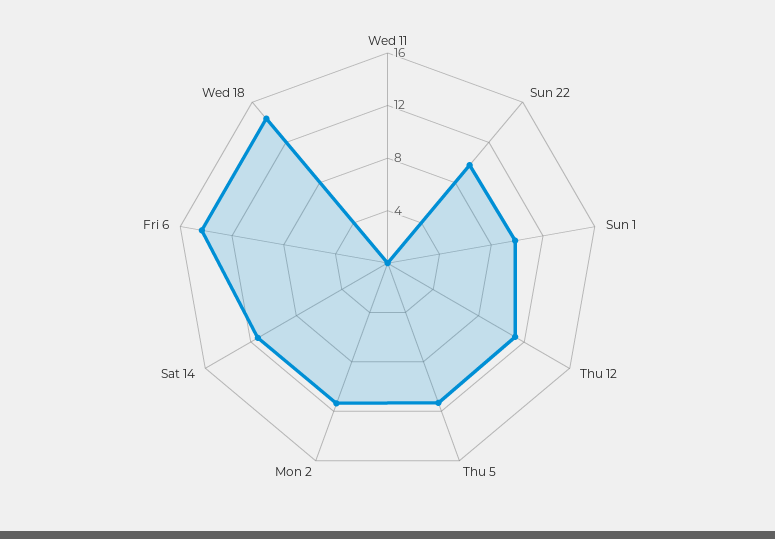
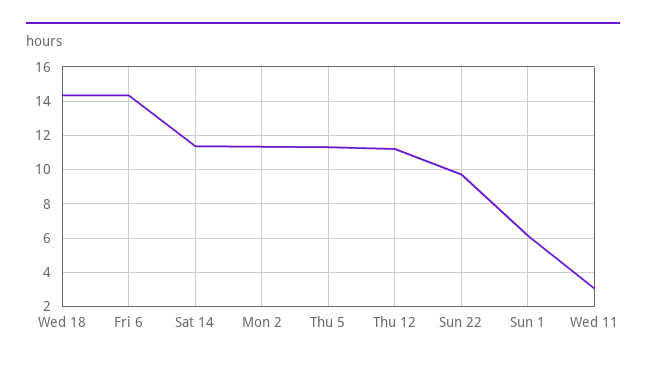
Wed 11: 0 -> 3
Sun 1: 10 -> 6

